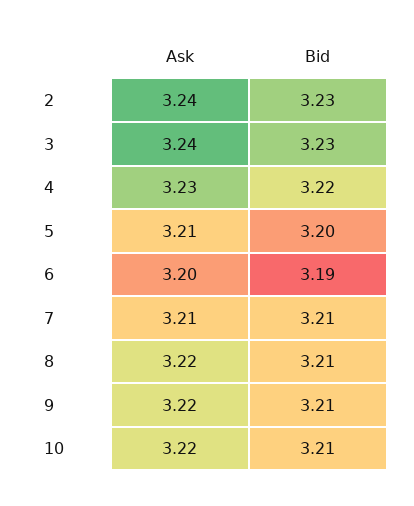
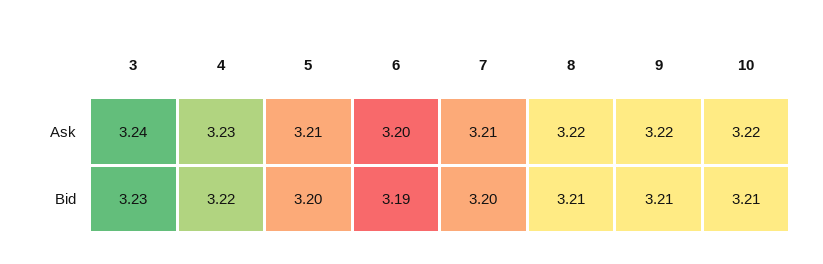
Ask, 2: 3.24 -> none
Bid, 2: 3.23 -> none
Bid, 7: 3.21 -> 3.2

